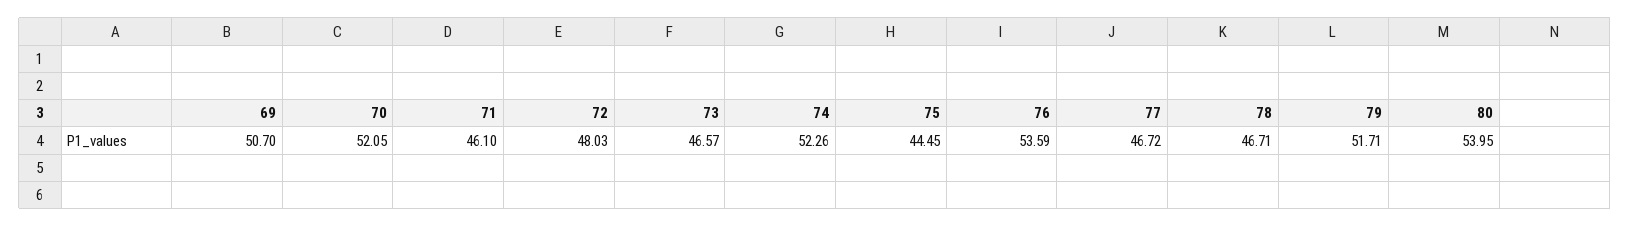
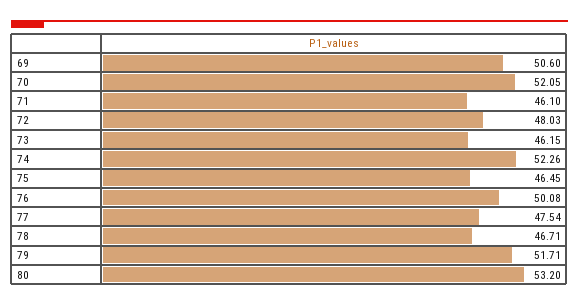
69: 50.7 -> 50.6
73: 46.57 -> 46.15
75: 44.45 -> 46.45
76: 53.59 -> 50.08
77: 46.72 -> 47.54
80: 53.95 -> 53.2

